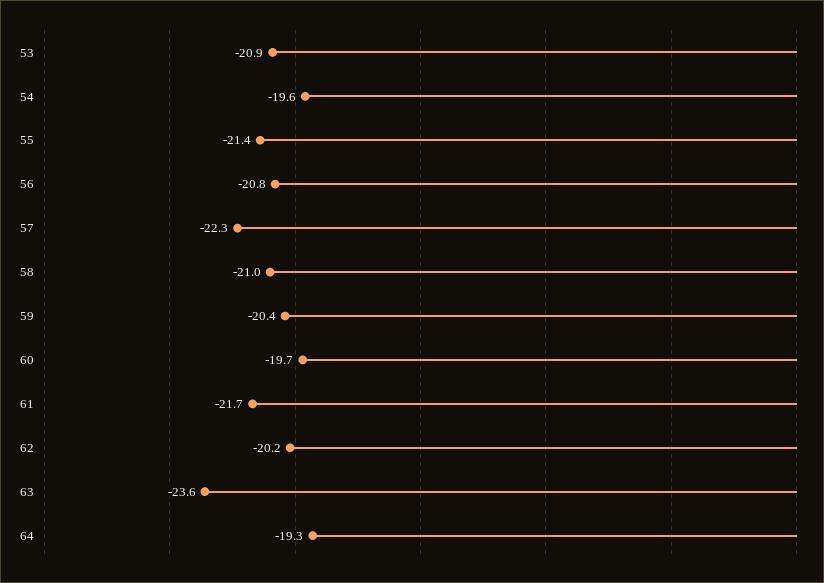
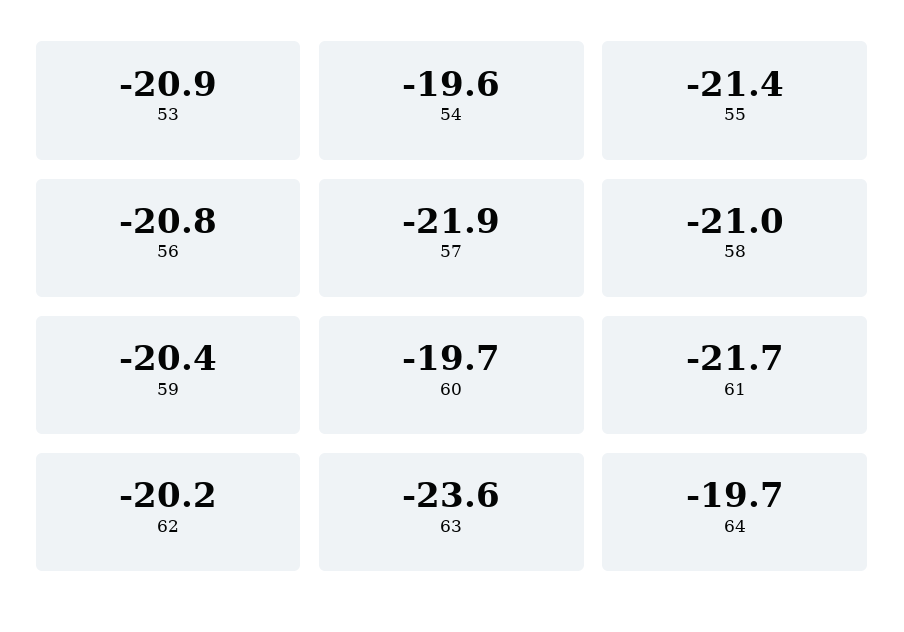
57: -22.3 -> -21.9
64: -19.3 -> -19.7

